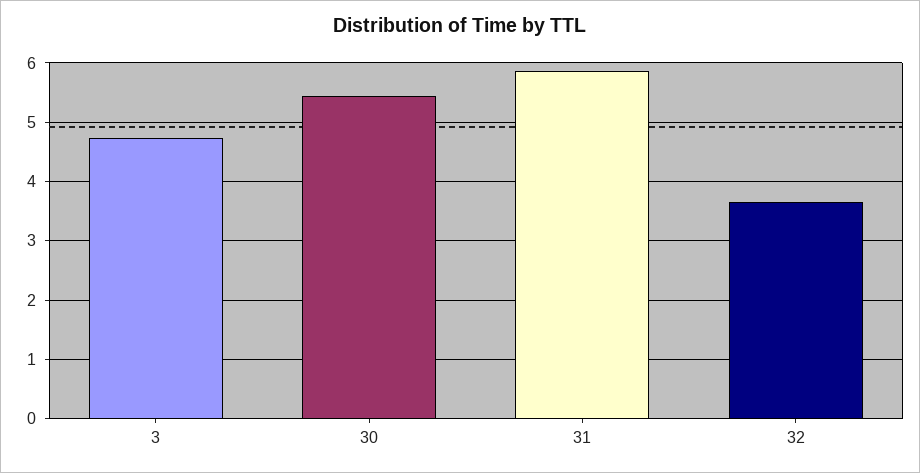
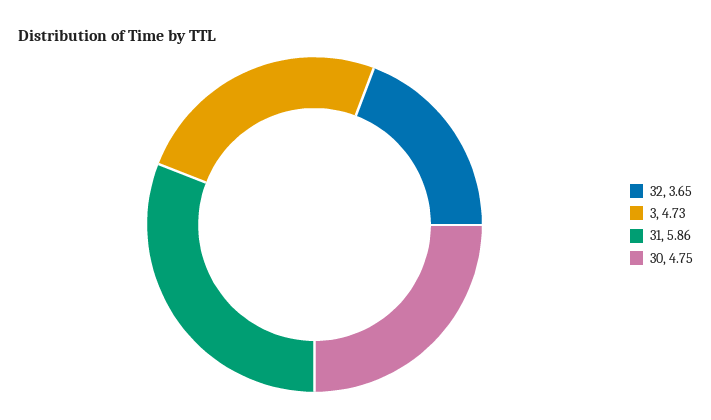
30: 5.4 -> 4.75

